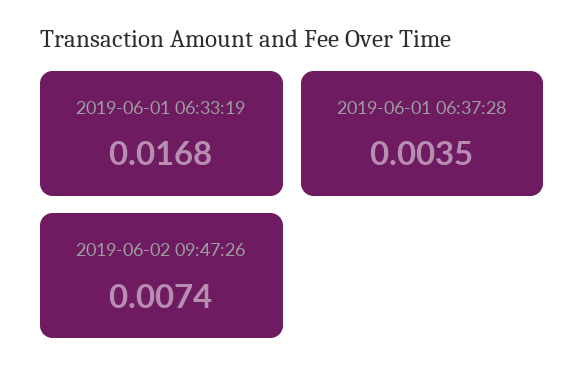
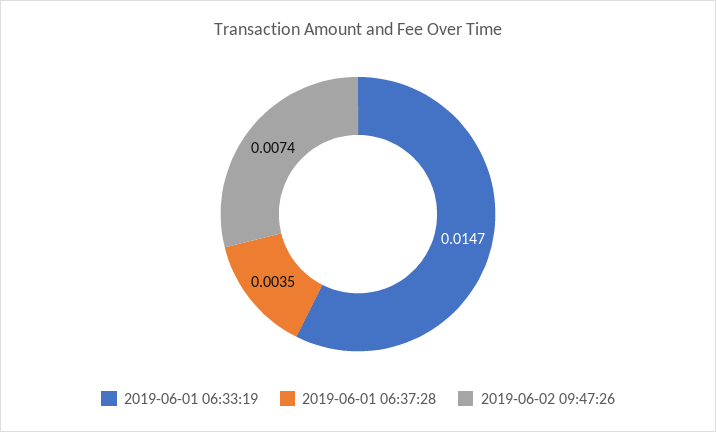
2019-06-01 06:33:19: 0.0168 -> 0.0147

